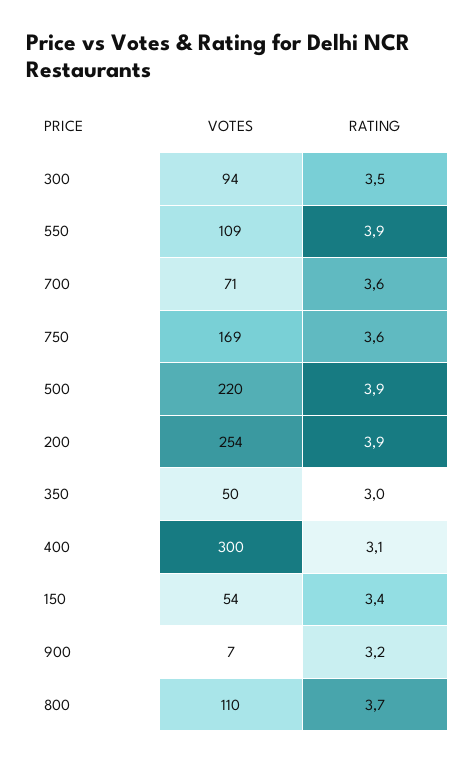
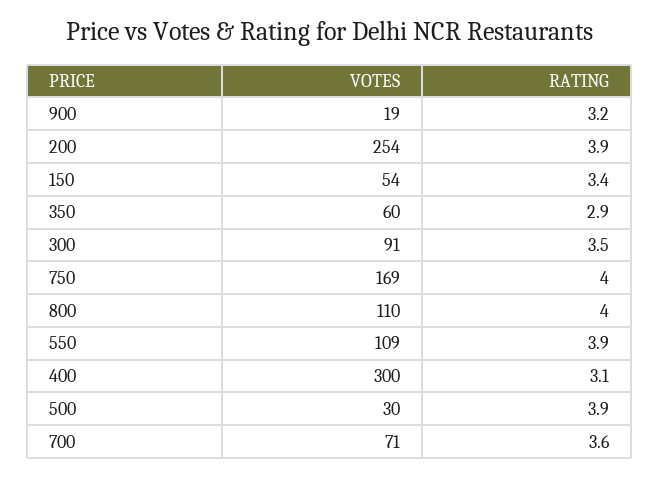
VOTES, 300: 94 -> 91
RATING, 750: 3.6 -> 4
VOTES, 500: 220 -> 30
VOTES, 350: 50 -> 60
RATING, 350: 3 -> 2.9
VOTES, 900: 7 -> 19
RATING, 800: 3.7 -> 4

